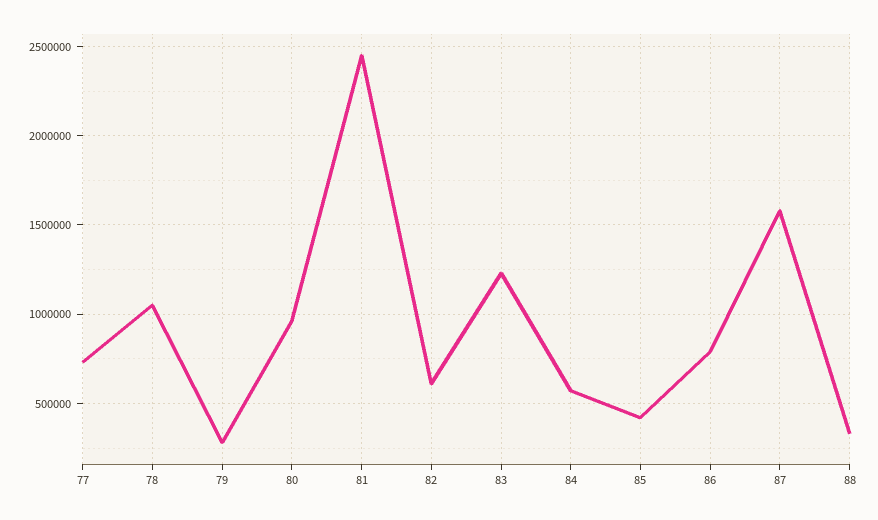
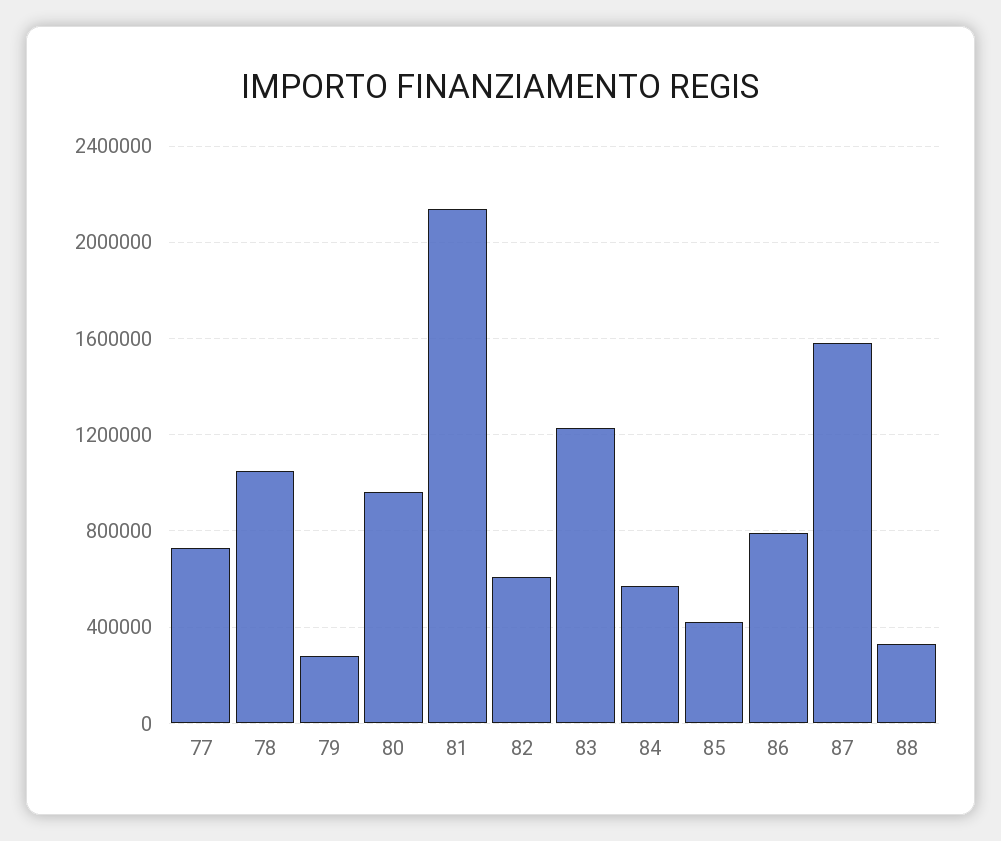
81: 2450000 -> 2150000

